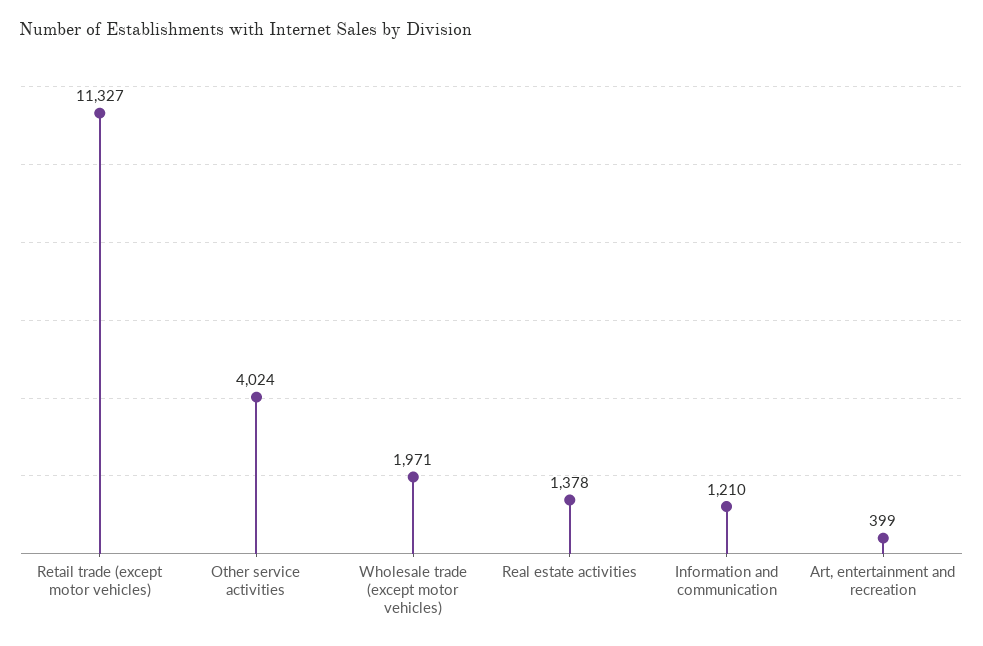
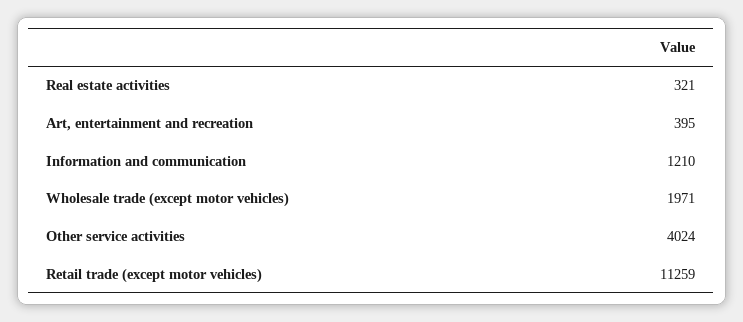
Retail trade (except motor vehicles): 11327 -> 11259
Real estate activities: 1378 -> 321
Art, entertainment and recreation: 399 -> 395

